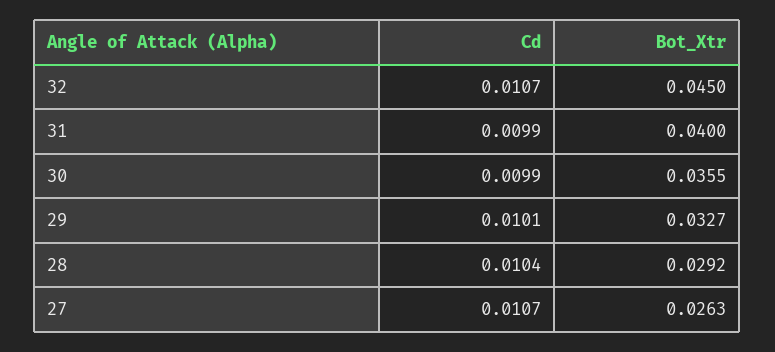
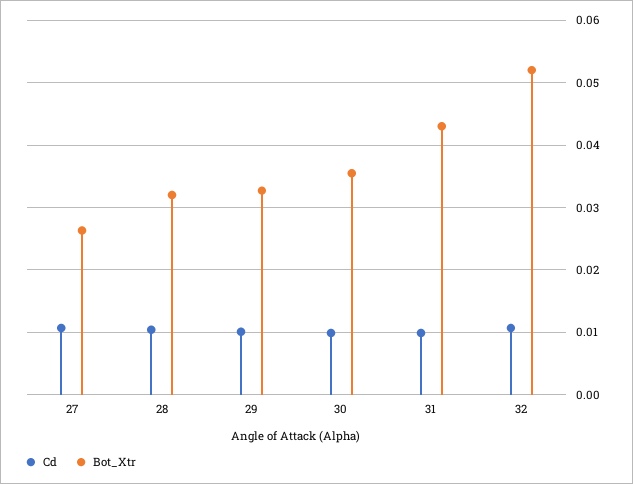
Bot_Xtr, 32: 0.045 -> 0.052
Bot_Xtr, 31: 0.04 -> 0.043
Bot_Xtr, 28: 0.0292 -> 0.032

